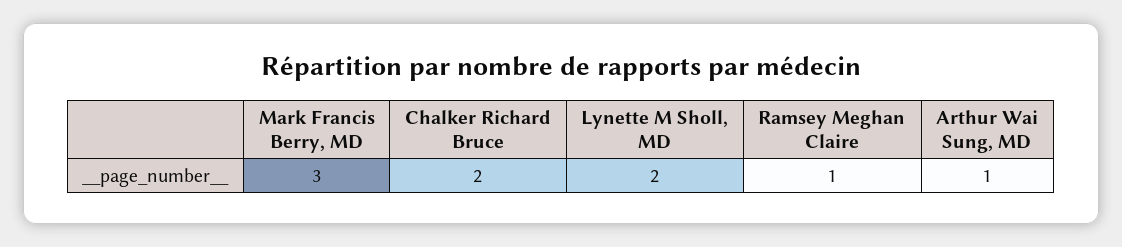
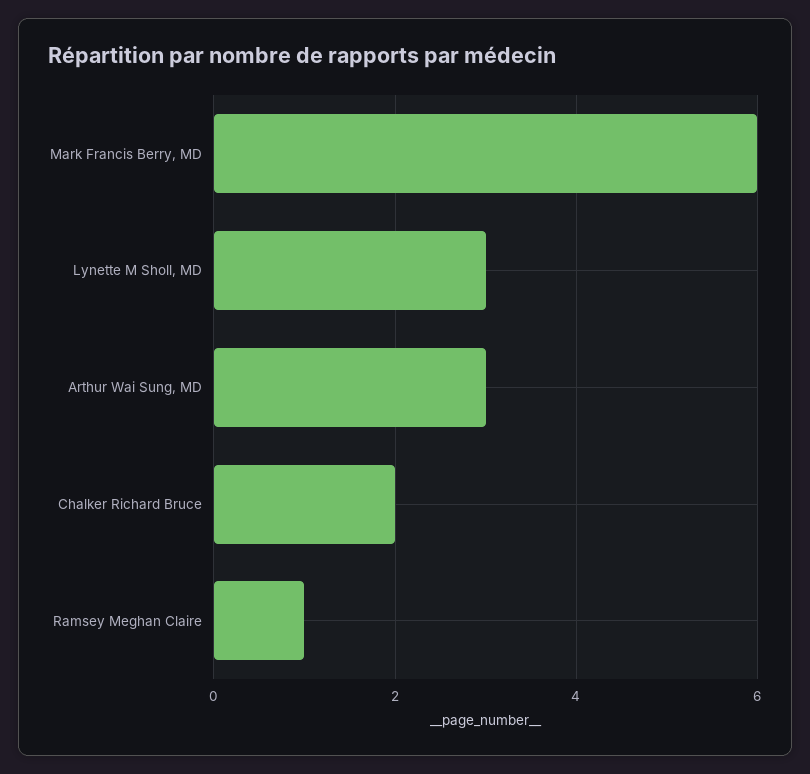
Mark Francis Berry, MD: 3 -> 6
Lynette M Sholl, MD: 2 -> 3
Arthur Wai Sung, MD: 1 -> 3

